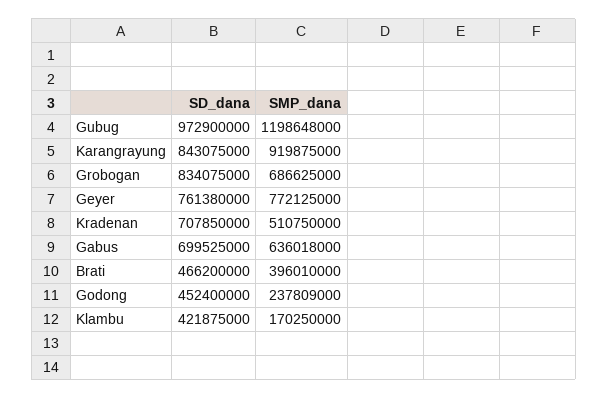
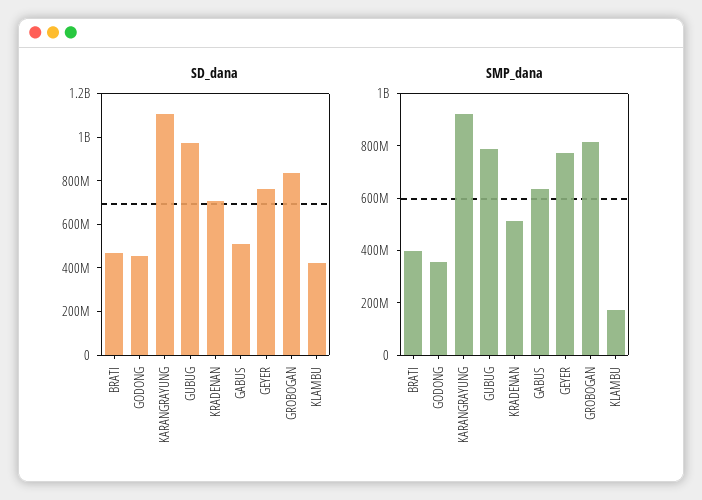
SMP_dana, Gubug: 1198648000 -> 800000000
SD_dana, Karangrayung: 843075000 -> 1100000000
SMP_dana, Grobogan: 686625000 -> 800000000
SD_dana, Gabus: 699525000 -> 500000000
SMP_dana, Godong: 237809000 -> 350000000

